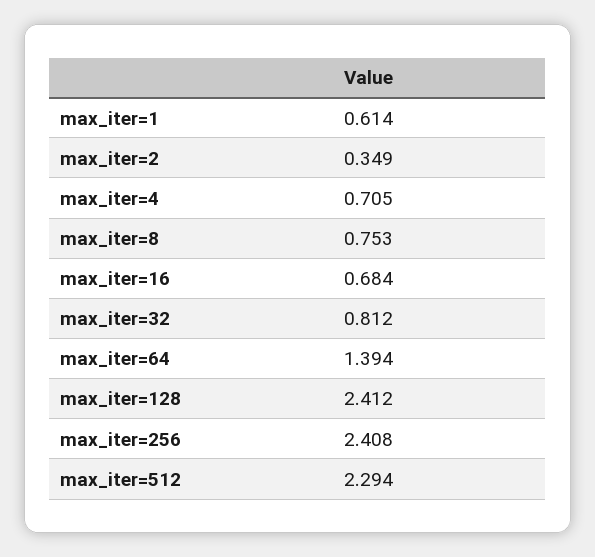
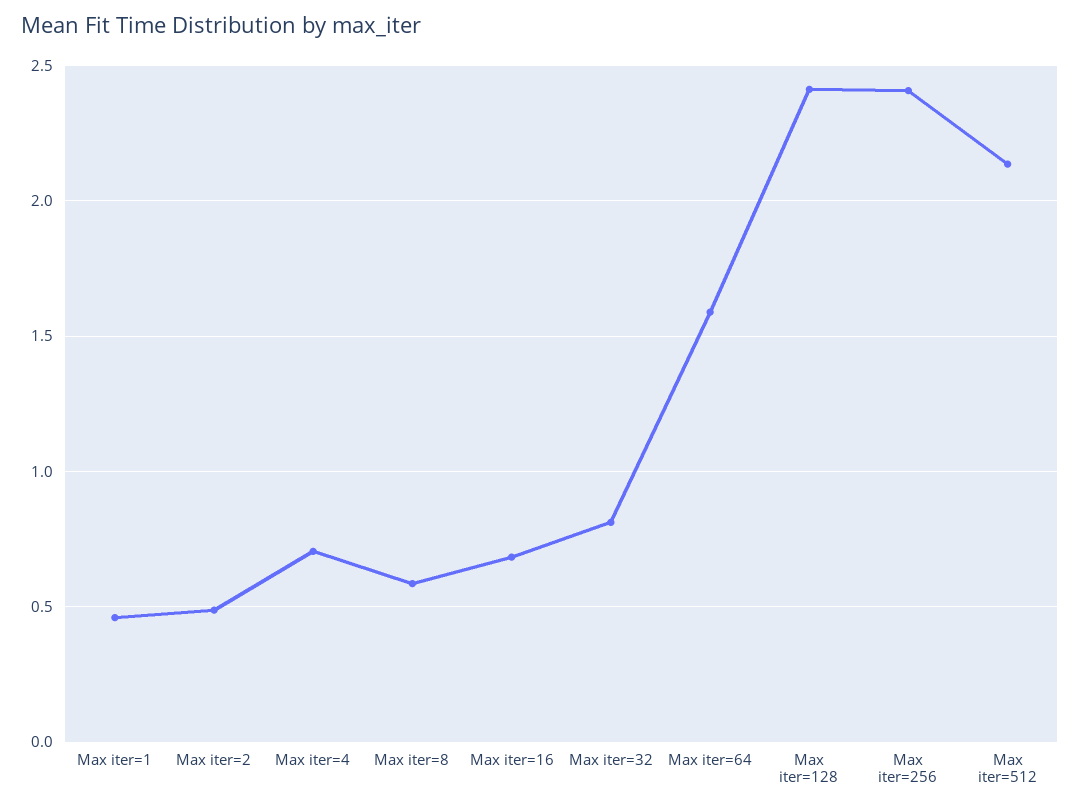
max_iter=1: 0.614 -> 0.45
max_iter=2: 0.349 -> 0.5
max_iter=8: 0.753 -> 0.6
max_iter=64: 1.394 -> 1.6
max_iter=512: 2.294 -> 2.15

